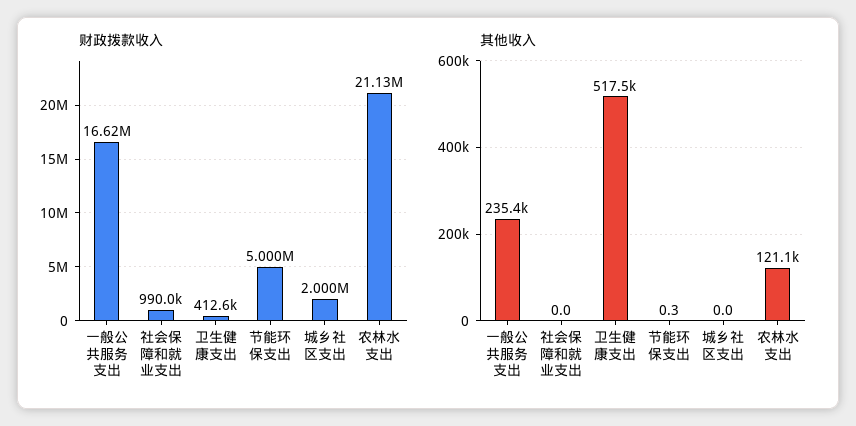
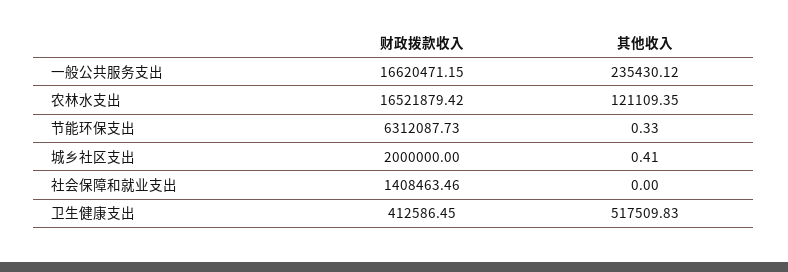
财政拨款收入, 社会保障和就业支出: 990000 -> 1408463.46
财政拨款收入, 节能环保支出: 5000000 -> 6312087.73
财政拨款收入, 农林水支出: 21130000 -> 16521879.42
其他收入, 城乡社区支出: 0 -> 0.41

